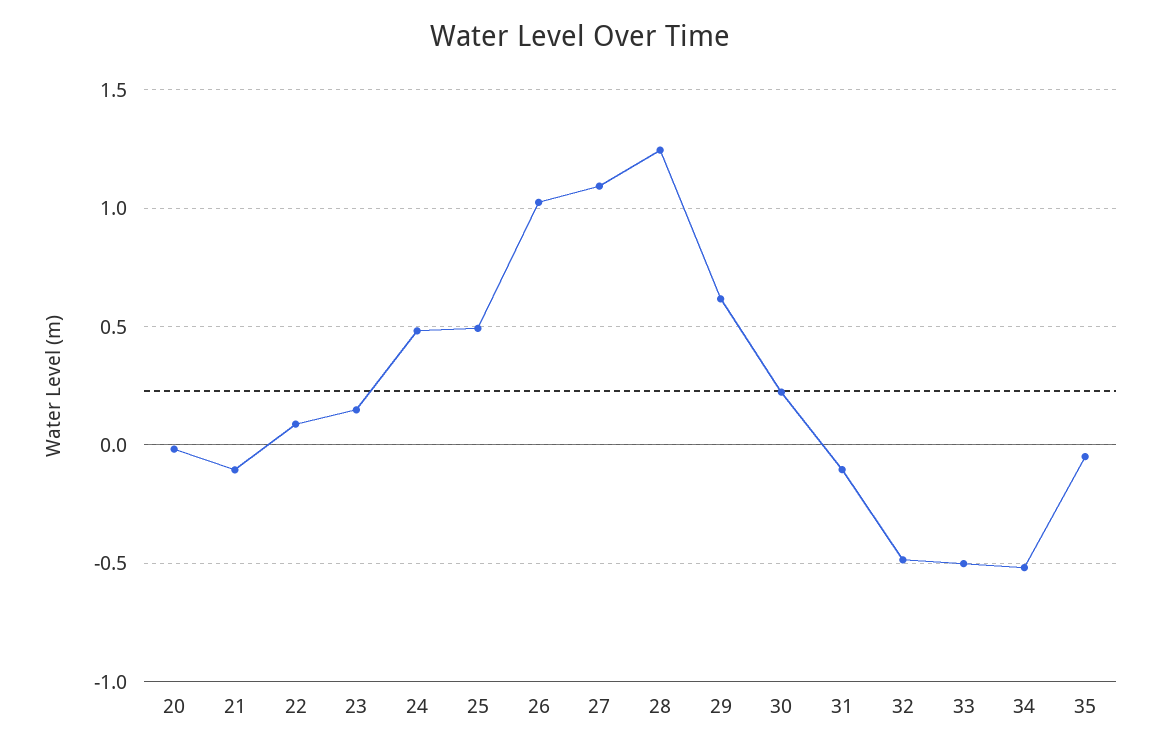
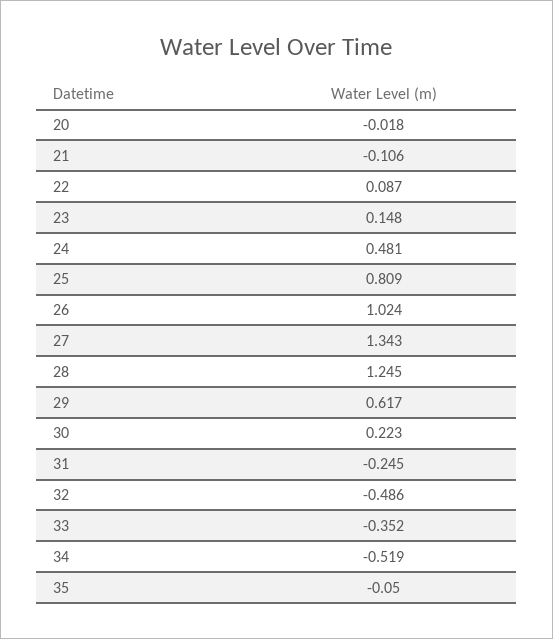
25: 0.5 -> 0.809
27: 1.1 -> 1.343
31: -0.1 -> -0.245
33: -0.5 -> -0.352

